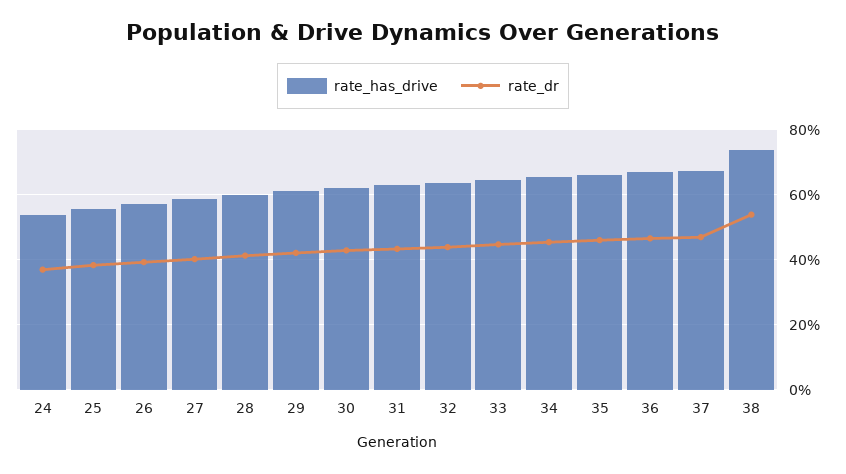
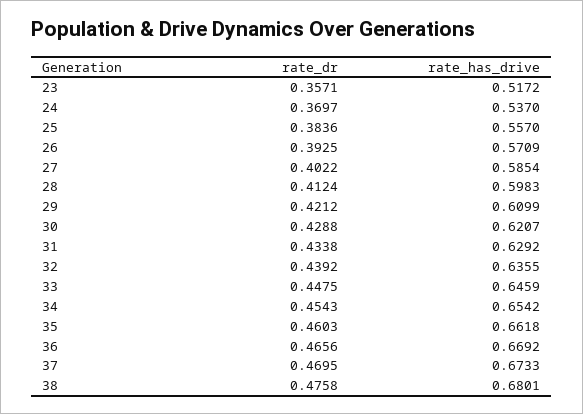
rate_has_drive, 38: 0.74 -> 0.6801
rate_dr, 38: 0.54 -> 0.4758
rate_dr, 23: none -> 0.3571
rate_has_drive, 23: none -> 0.5172

